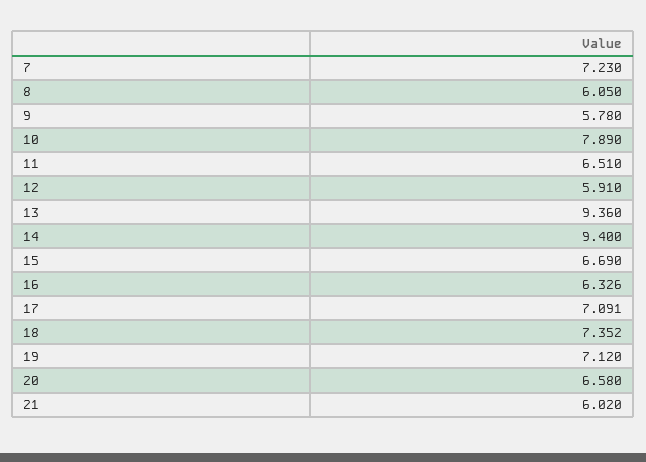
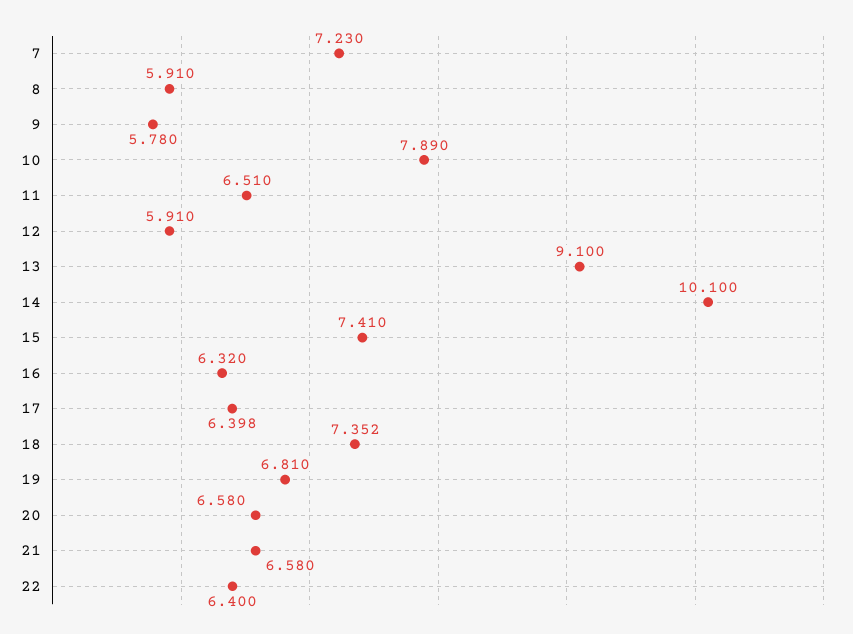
8: 6.05 -> 5.91
13: 9.36 -> 9.1
14: 9.4 -> 10.1
15: 6.69 -> 7.41
16: 6.326 -> 6.32
17: 7.091 -> 6.398
19: 7.12 -> 6.81
21: 6.02 -> 6.58
22: none -> 6.4

